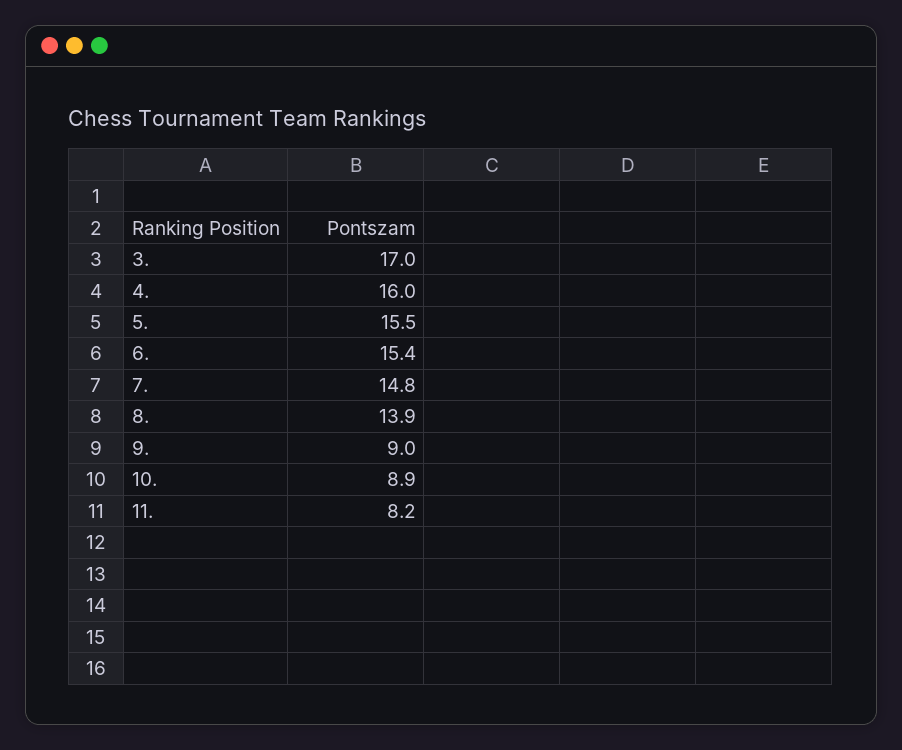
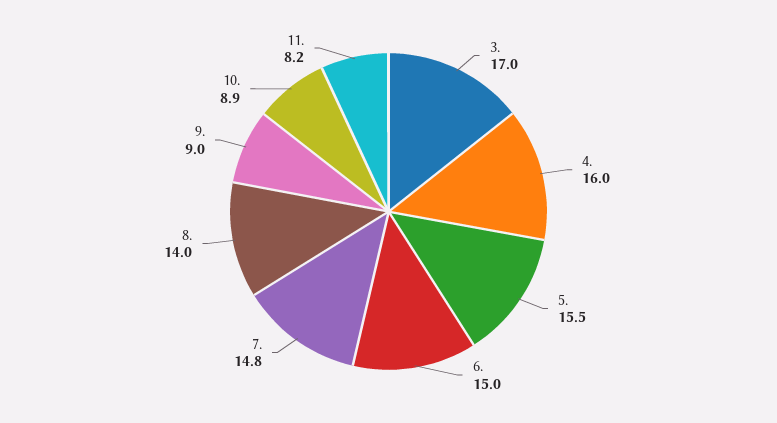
6.: 15.4 -> 15
8.: 13.9 -> 14

